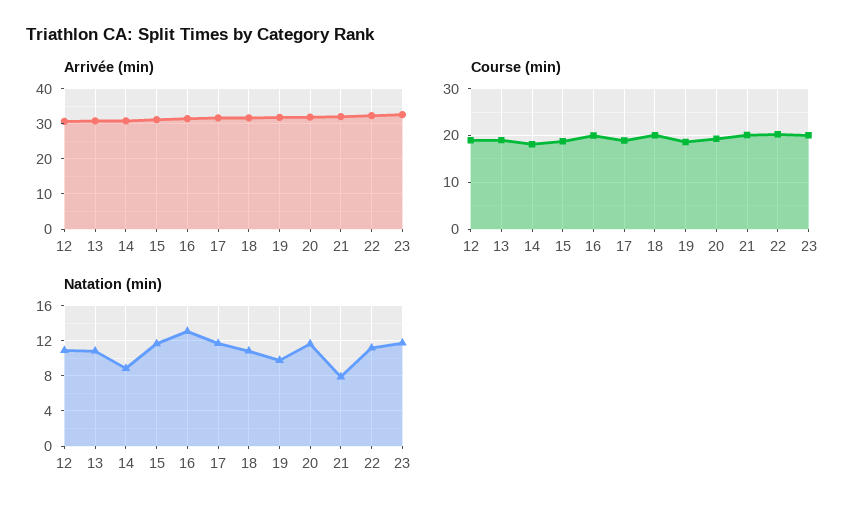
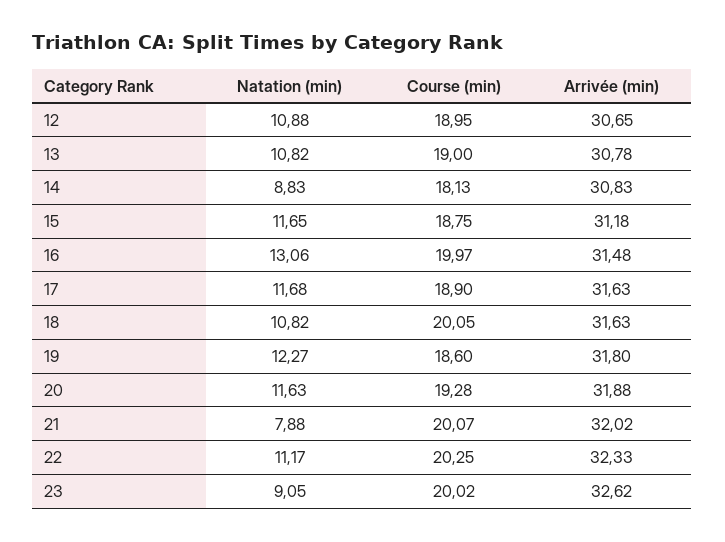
Natation (min), 19: 10 -> 12.27
Natation (min), 23: 12 -> 9.05

